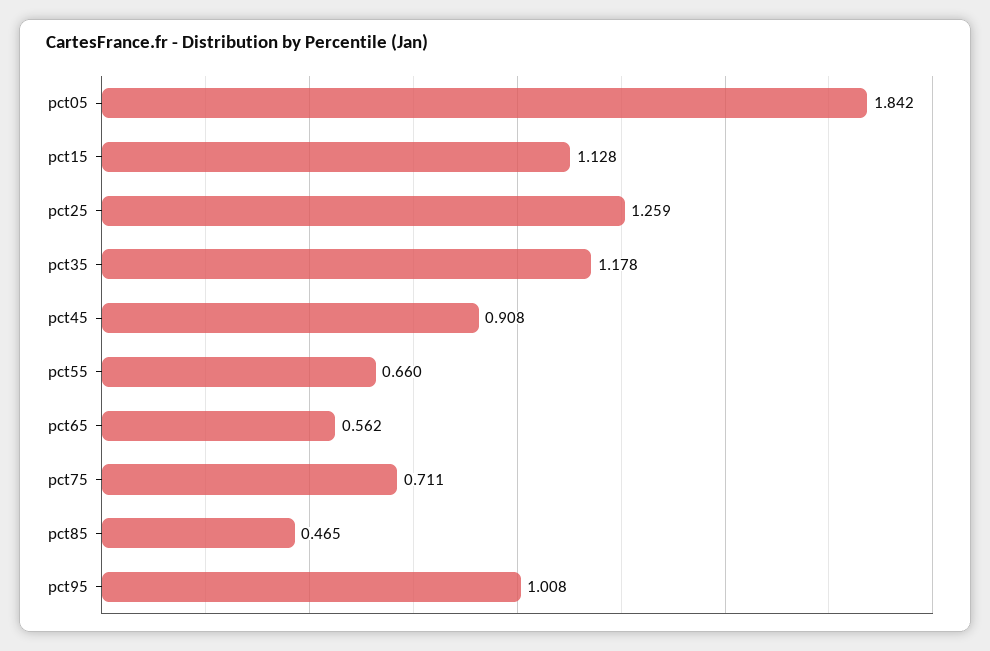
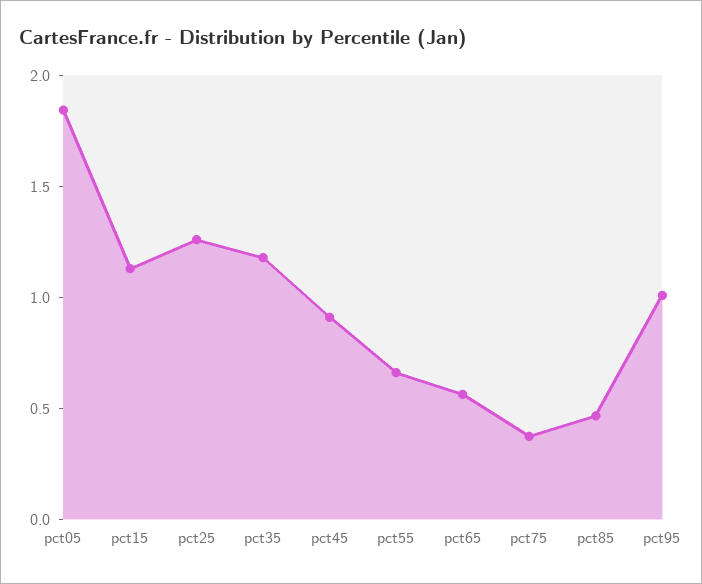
pct75: 0.711 -> 0.4

